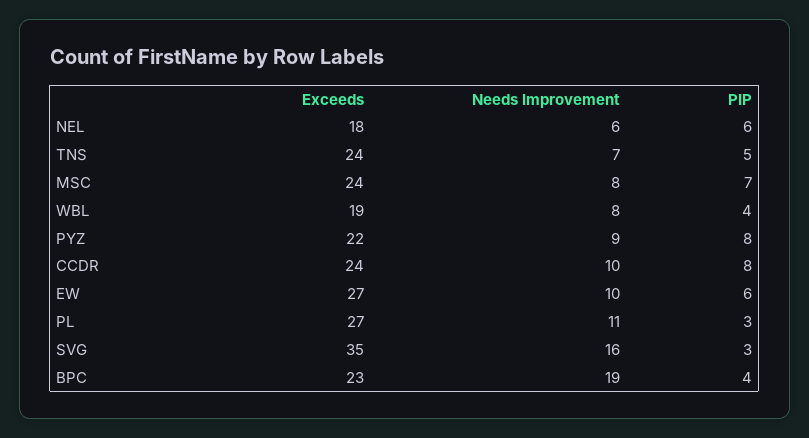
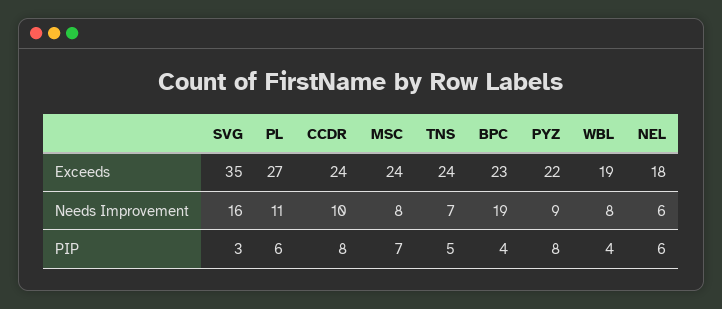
Exceeds, EW: 27 -> none
Needs Improvement, EW: 10 -> none
PIP, EW: 6 -> none
PIP, PL: 3 -> 6

